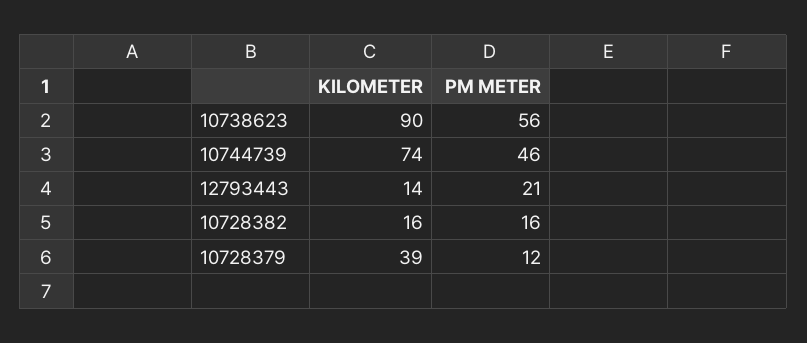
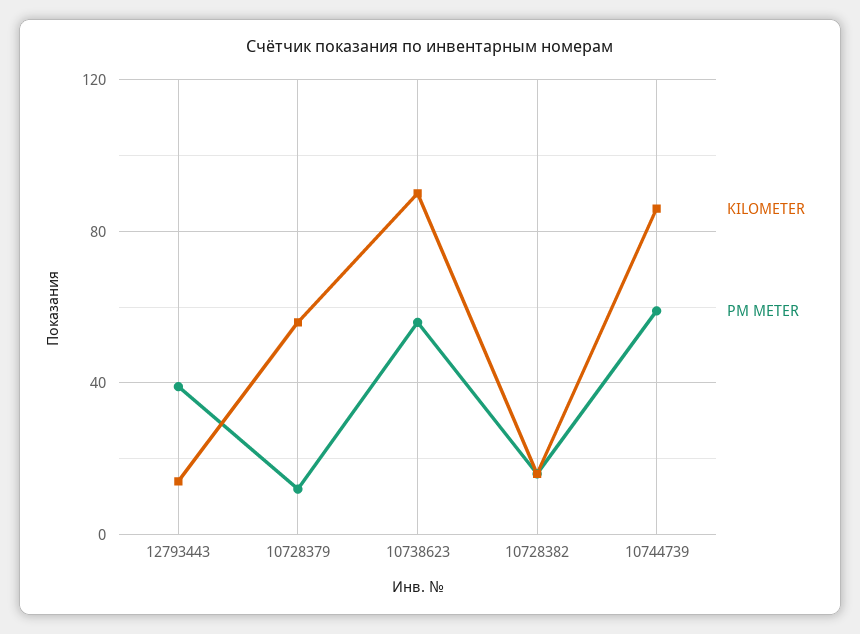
KILOMETER, 10744739: 74 -> 85
PM METER, 10744739: 46 -> 60
PM METER, 12793443: 21 -> 40
KILOMETER, 10728379: 39 -> 55

